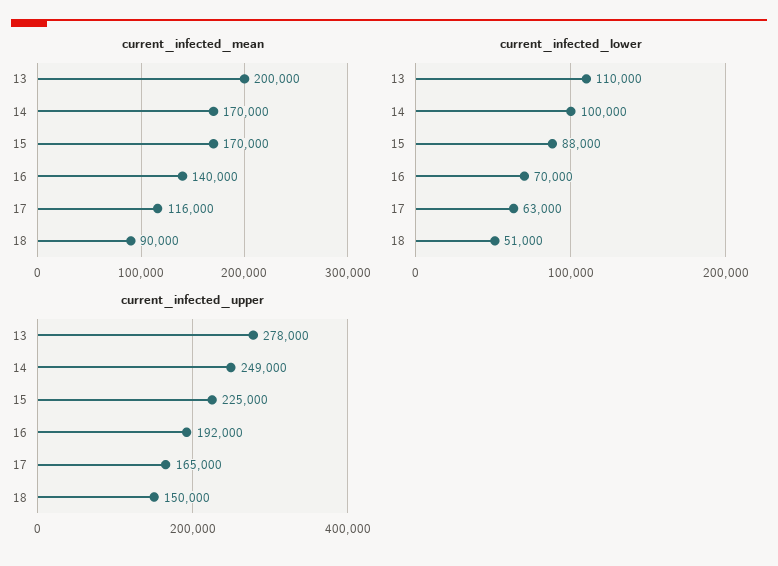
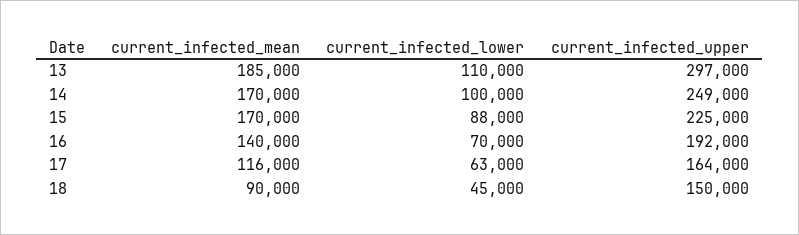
current_infected_mean, 13: 200000 -> 185000
current_infected_lower, 18: 51000 -> 45000
current_infected_upper, 13: 278000 -> 297000
current_infected_upper, 17: 165000 -> 164000

